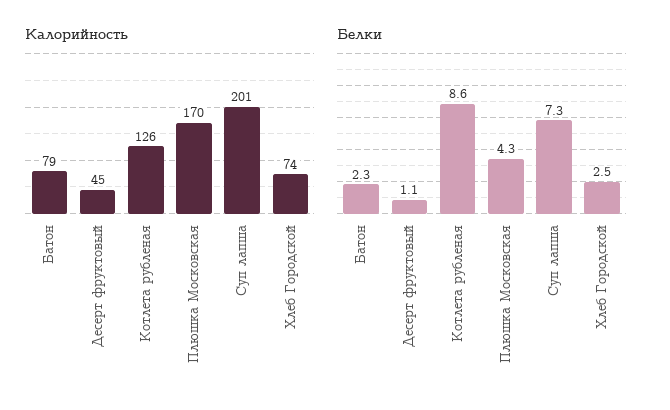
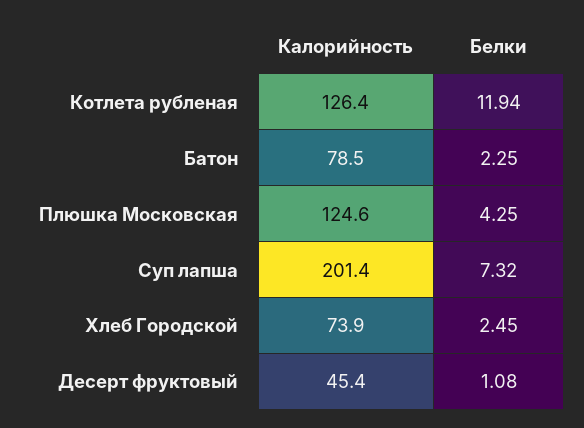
Калорийность, Плюшка Московская: 170 -> 124.6
Белки, Котлета рубленая: 8.6 -> 11.94

